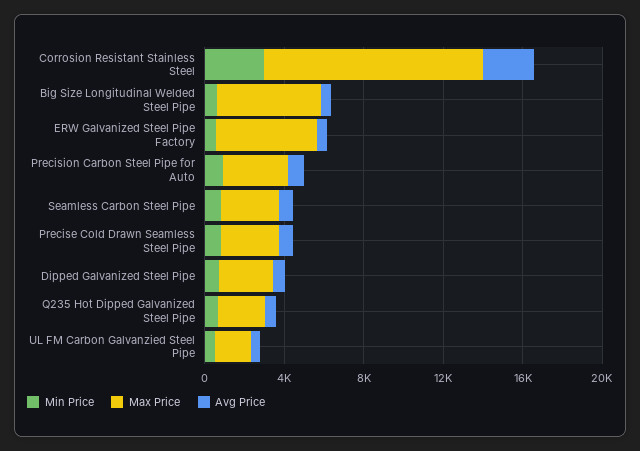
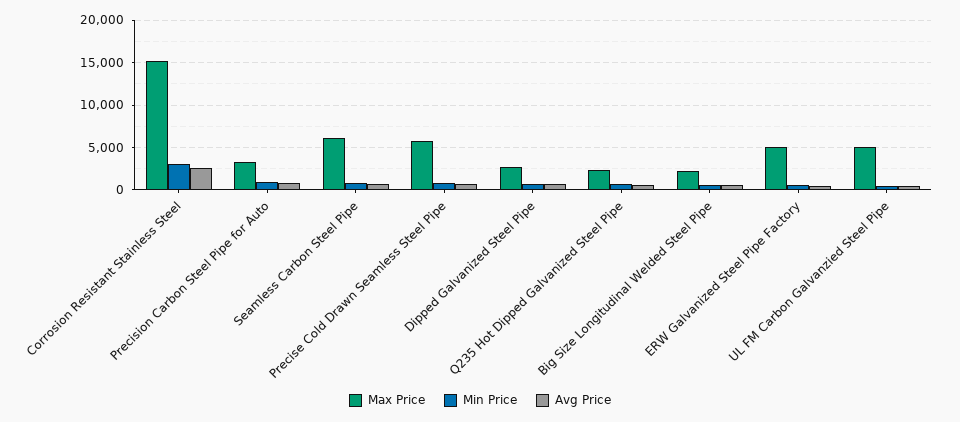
Max Price, Corrosion Resistant Stainless Steel: 11000 -> 15000
Max Price, Big Size Longitudinal Welded Steel Pipe: 5000 -> 2000
Max Price, Seamless Carbon Steel Pipe: 3000 -> 6000
Max Price, Precise Cold Drawn Seamless Steel Pipe: 3000 -> 6000
Max Price, UL FM Carbon Galvanzied Steel Pipe: 2000 -> 5000

